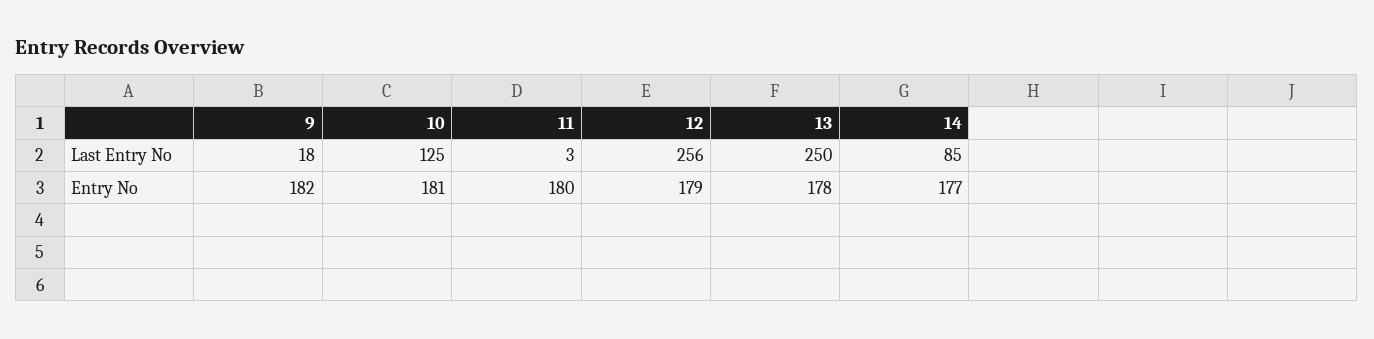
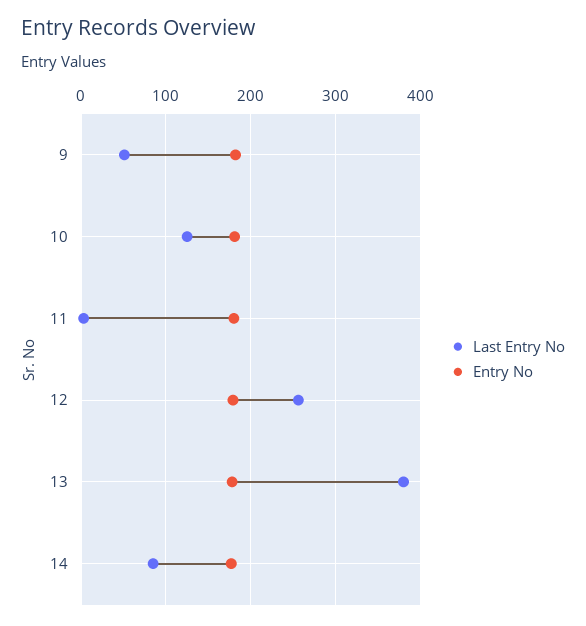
Last Entry No, 9: 18 -> 50
Last Entry No, 13: 250 -> 380

